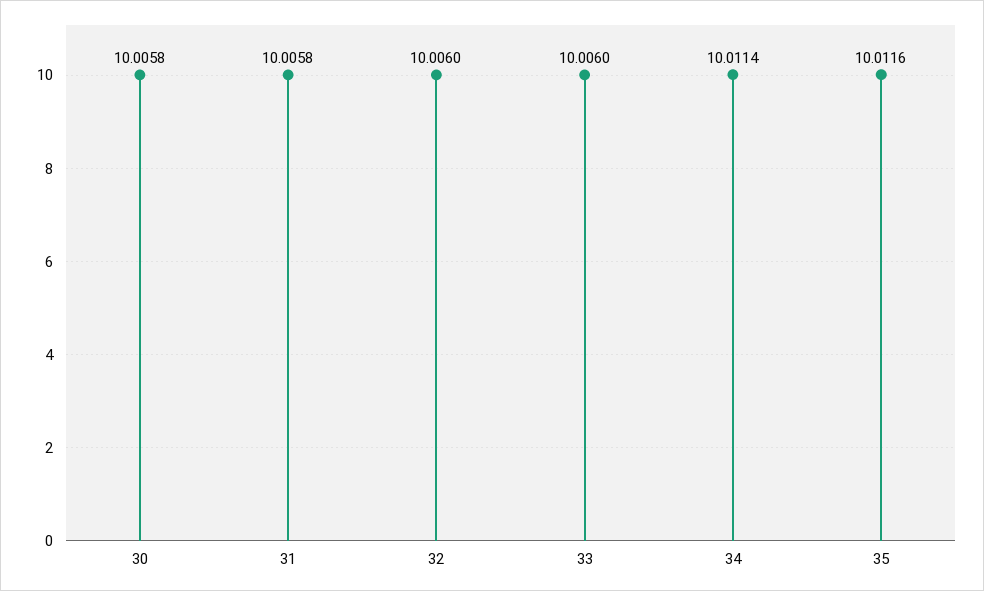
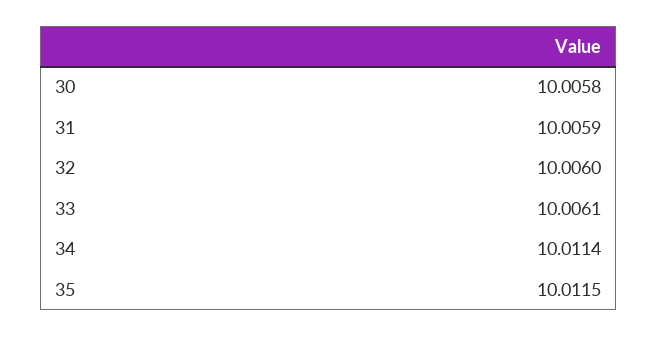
31: 10.0058 -> 10.0059
33: 10.006 -> 10.0061
35: 10.0116 -> 10.0115

